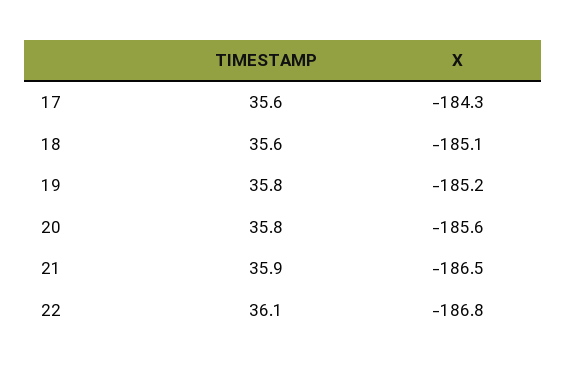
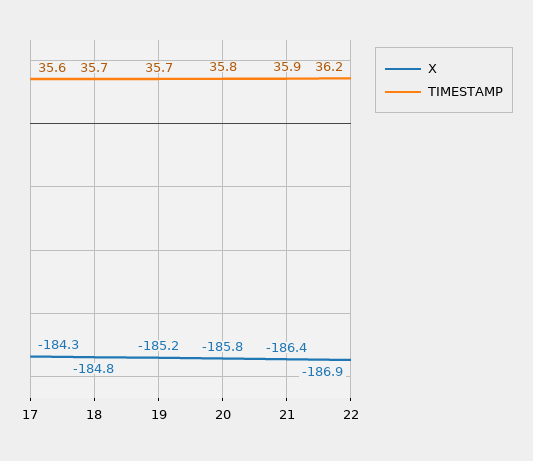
TIMESTAMP, 18: 35.6 -> 35.7
X, 18: -185.1 -> -184.8
TIMESTAMP, 19: 35.8 -> 35.7
X, 20: -185.6 -> -185.8
X, 21: -186.5 -> -186.4
TIMESTAMP, 22: 36.1 -> 36.2
X, 22: -186.8 -> -186.9

